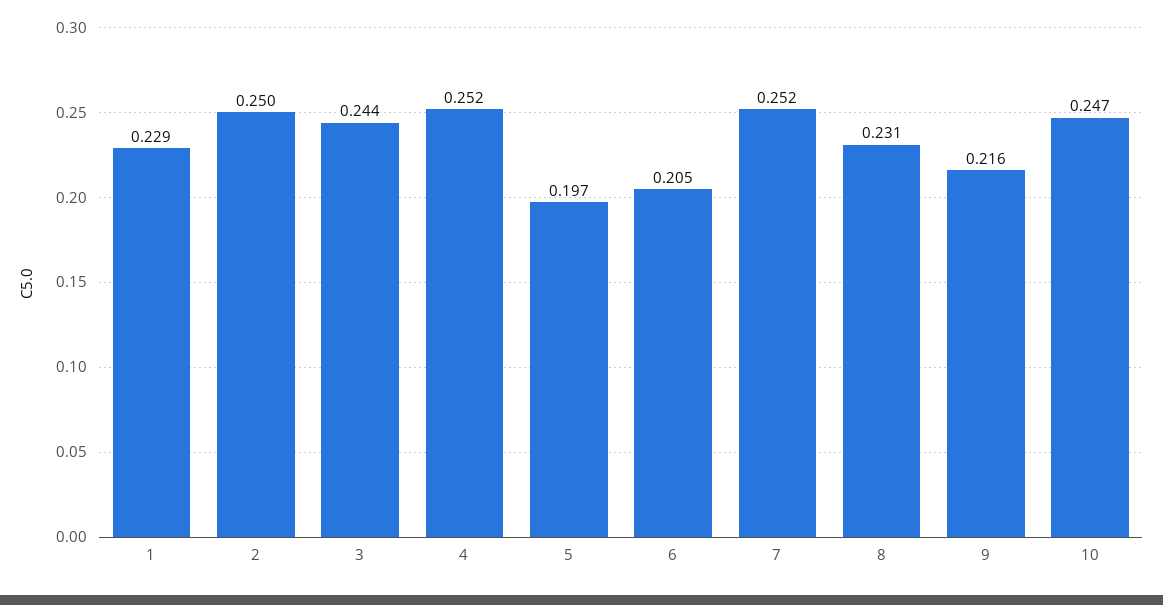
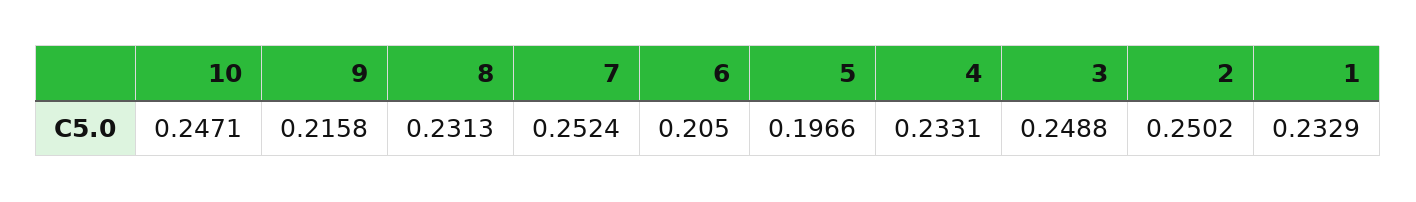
1: 0.229 -> 0.2329
3: 0.244 -> 0.2488
4: 0.252 -> 0.2331

